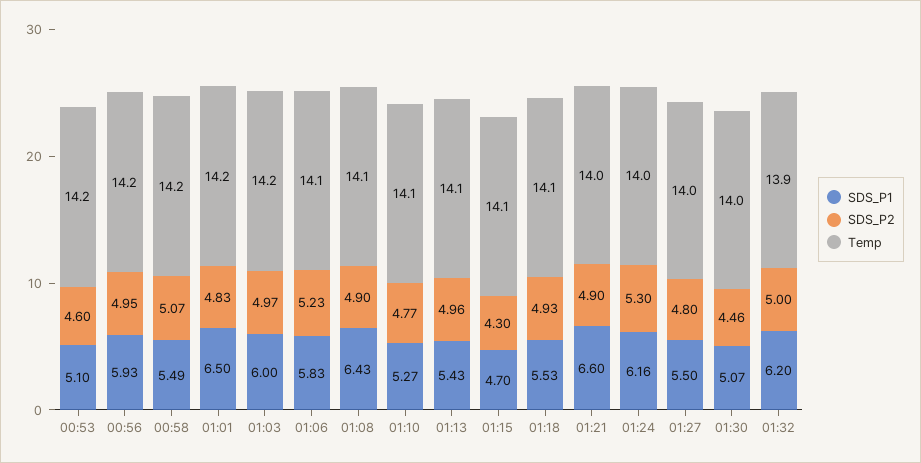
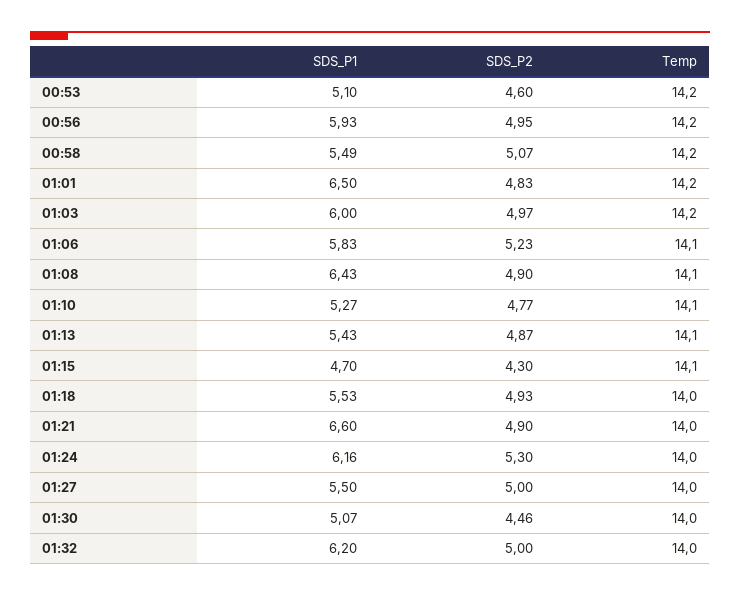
SDS_P2, 01:13: 4.96 -> 4.87
Temp, 01:18: 14.1 -> 14
SDS_P2, 01:27: 4.8 -> 5
Temp, 01:32: 13.9 -> 14

